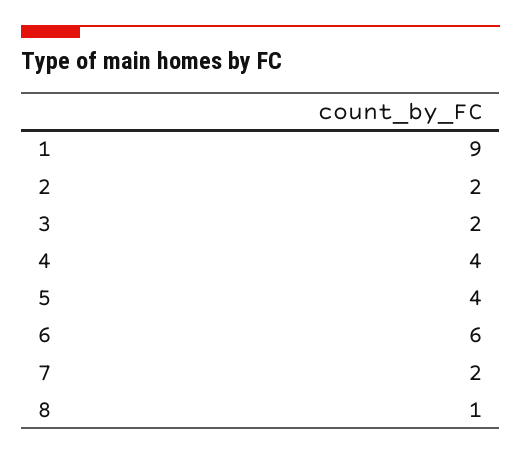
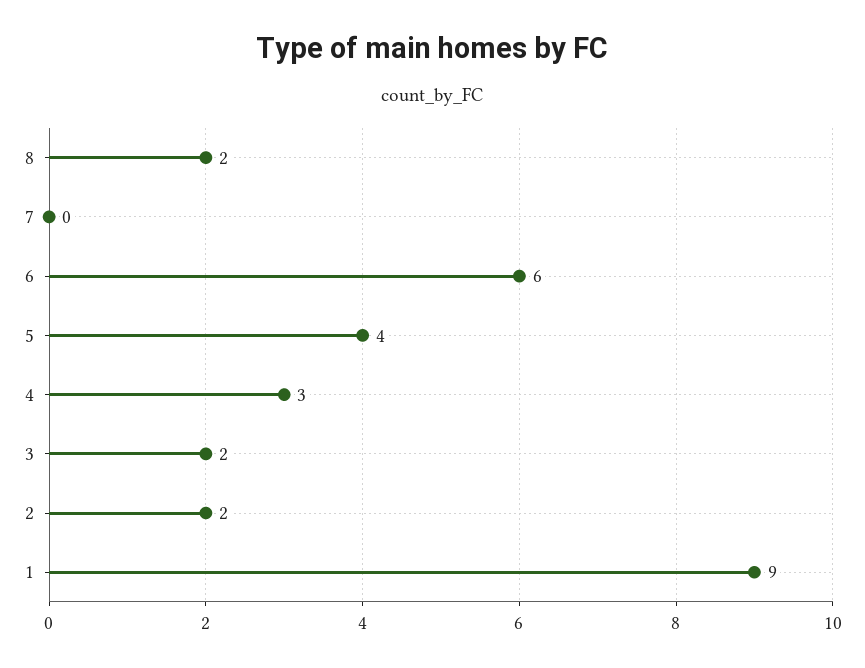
4: 4 -> 3
7: 2 -> 0
8: 1 -> 2

